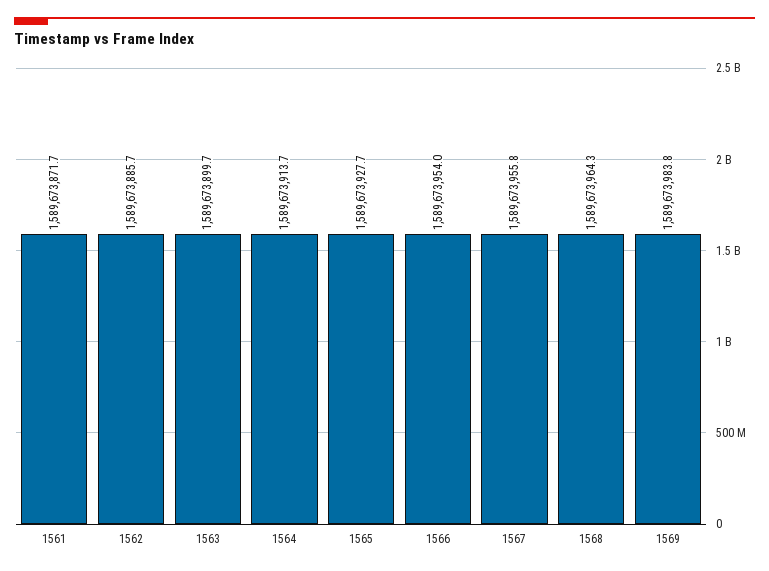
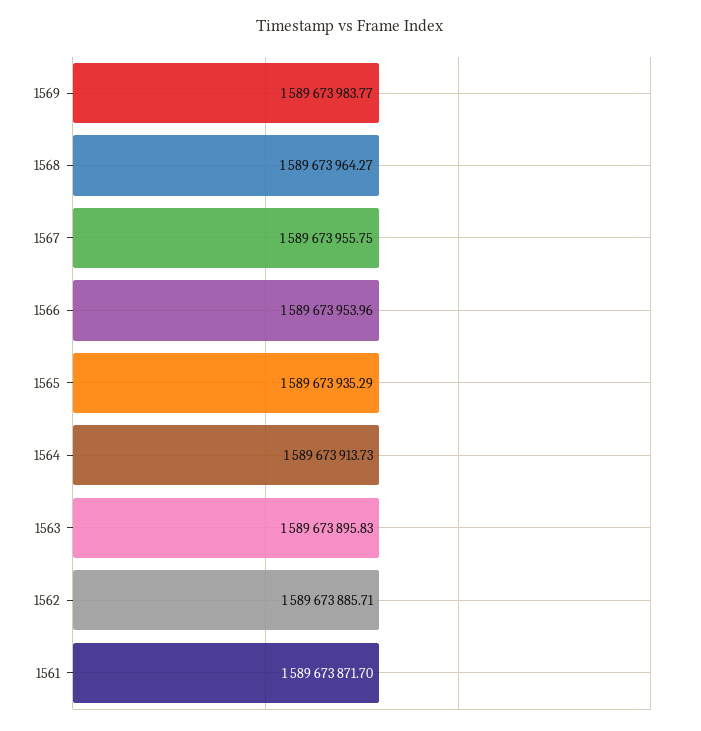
1563: 1589673899.7 -> 1589673895.83
1565: 1589673927.7 -> 1589673935.29

